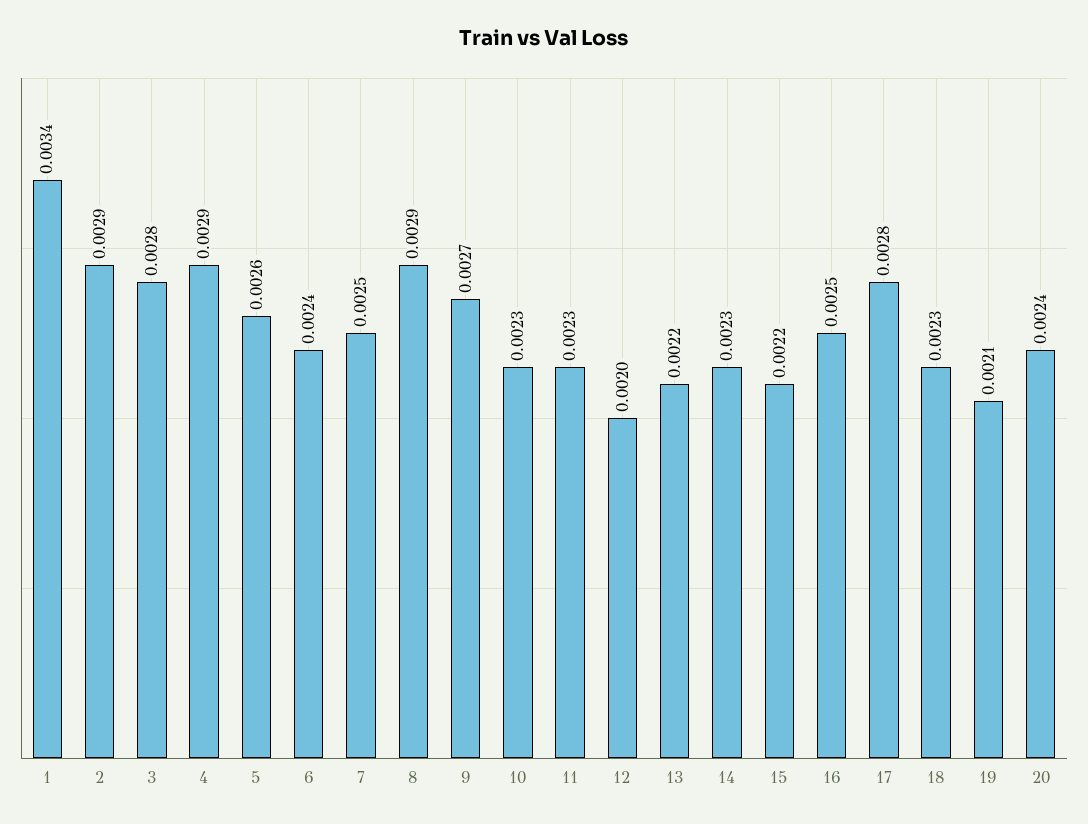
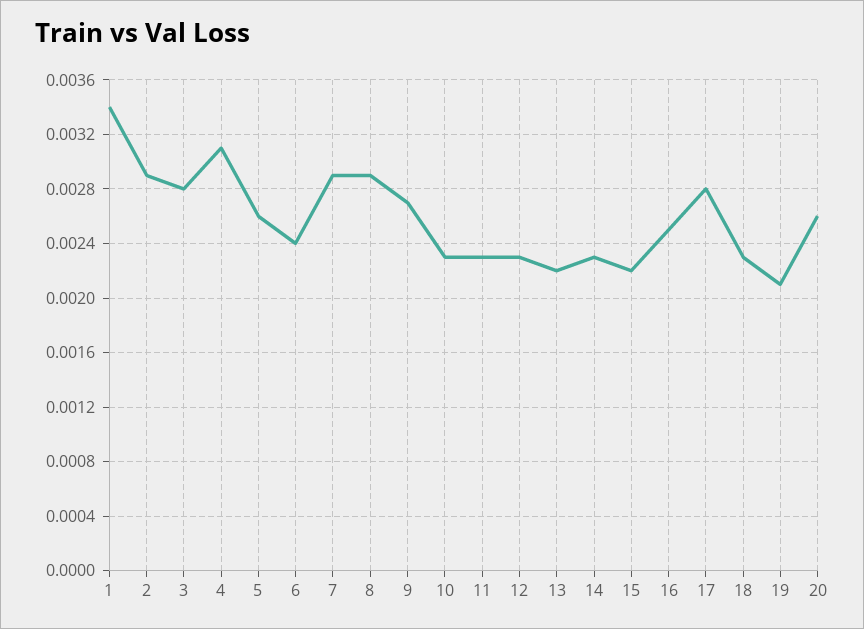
4: 0.0029 -> 0.0031
7: 0.0025 -> 0.0029
12: 0.002 -> 0.0023
20: 0.0024 -> 0.0026

